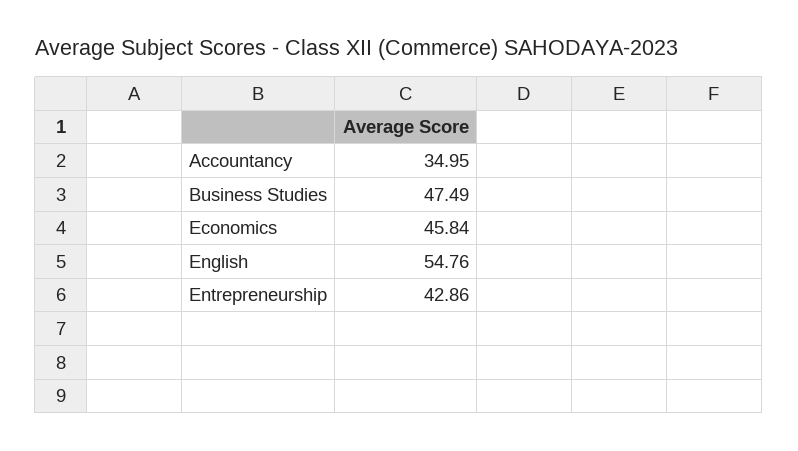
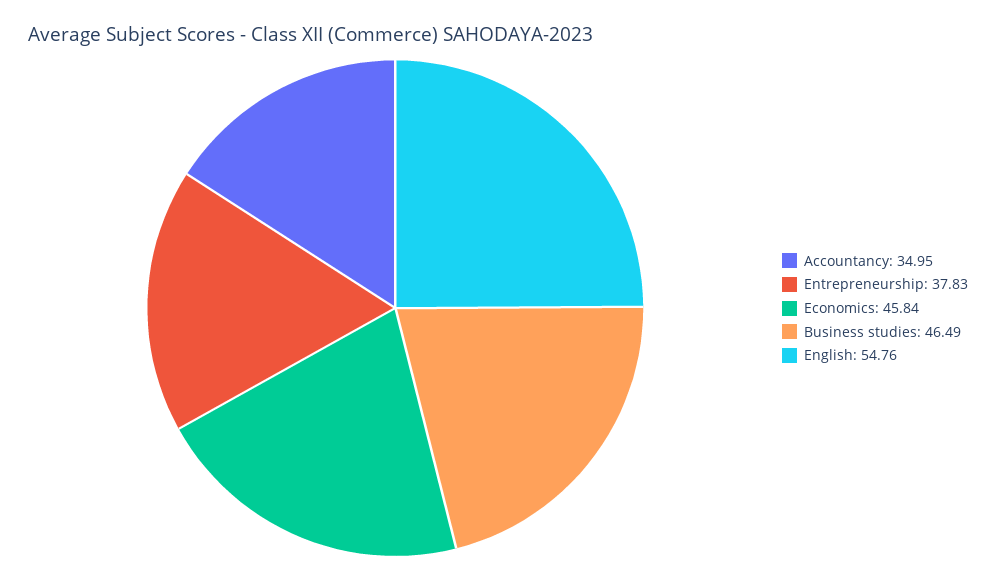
Business Studies: 47.49 -> 46.49
Entrepreneurship: 42.86 -> 37.83

